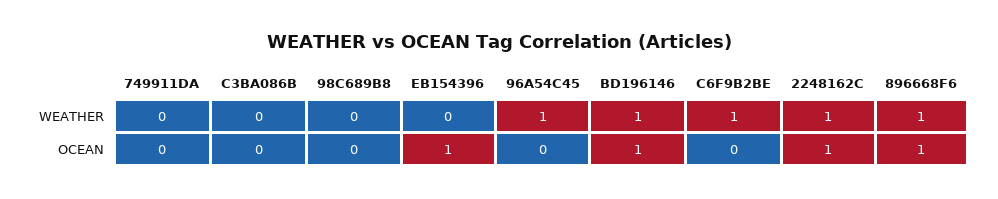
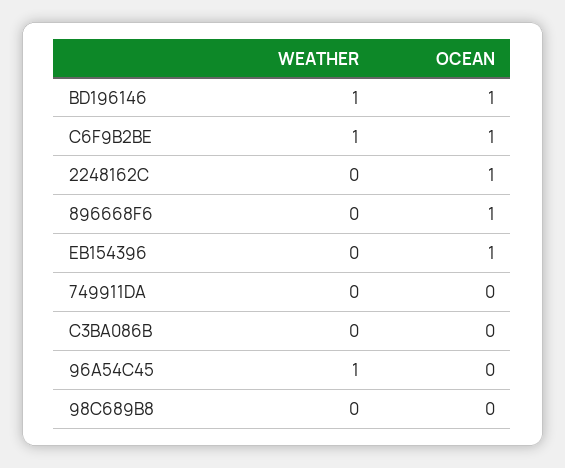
2248162C, WEATHER: 1 -> 0
896668F6, WEATHER: 1 -> 0
C6F9B2BE, OCEAN: 0 -> 1

